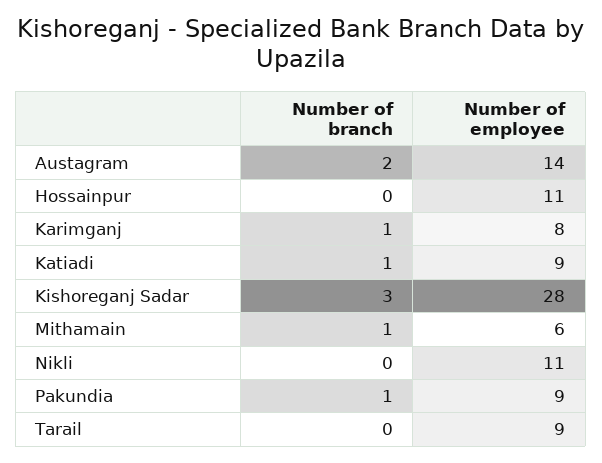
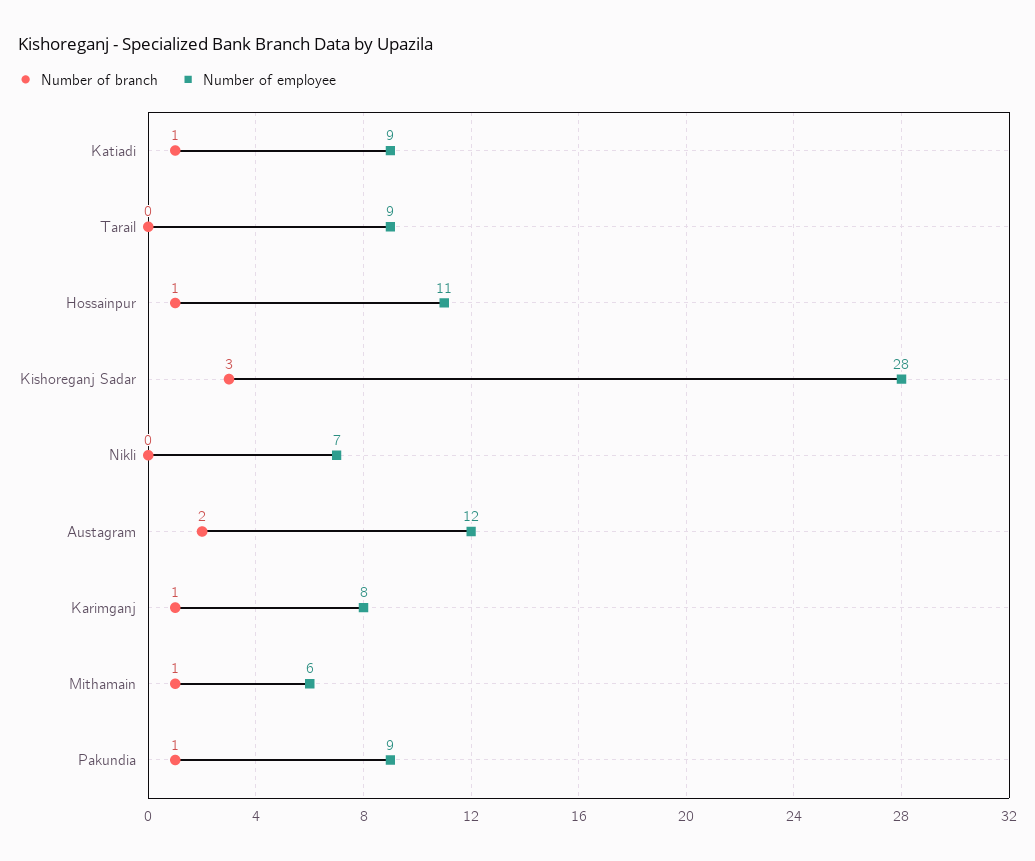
Number of employee, Austagram: 14 -> 12
Number of branch, Hossainpur: 0 -> 1
Number of employee, Nikli: 11 -> 7

